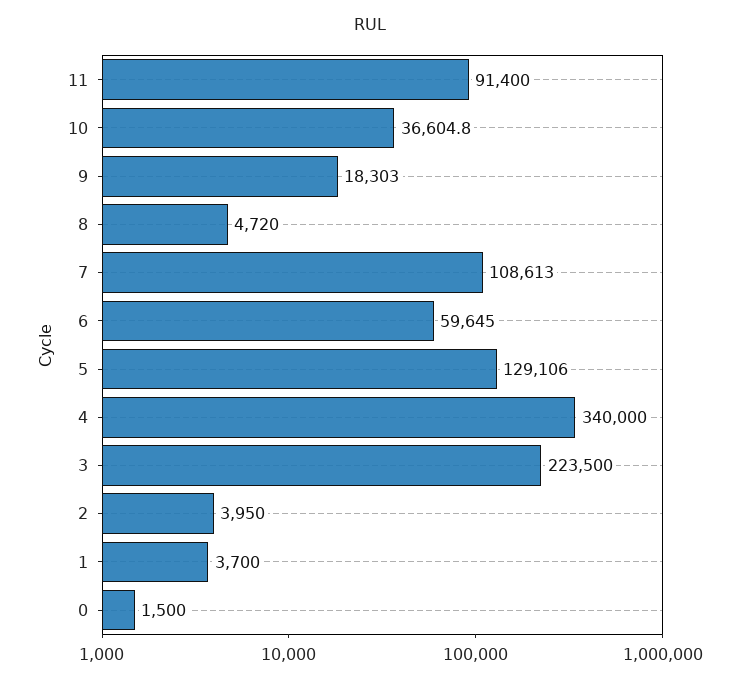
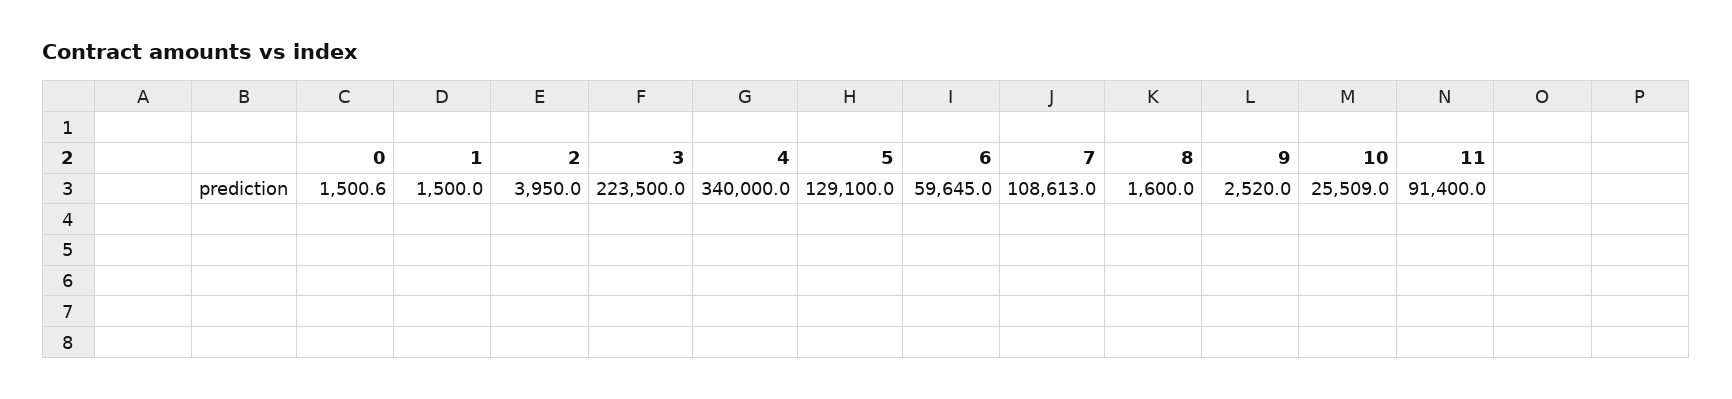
10: 36604.8 -> 25509
9: 18303 -> 2520
8: 4720 -> 1600
5: 129106 -> 129100
1: 3700 -> 1500
0: 1500 -> 1500.6

